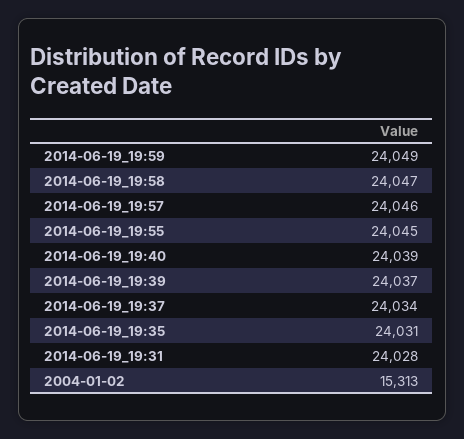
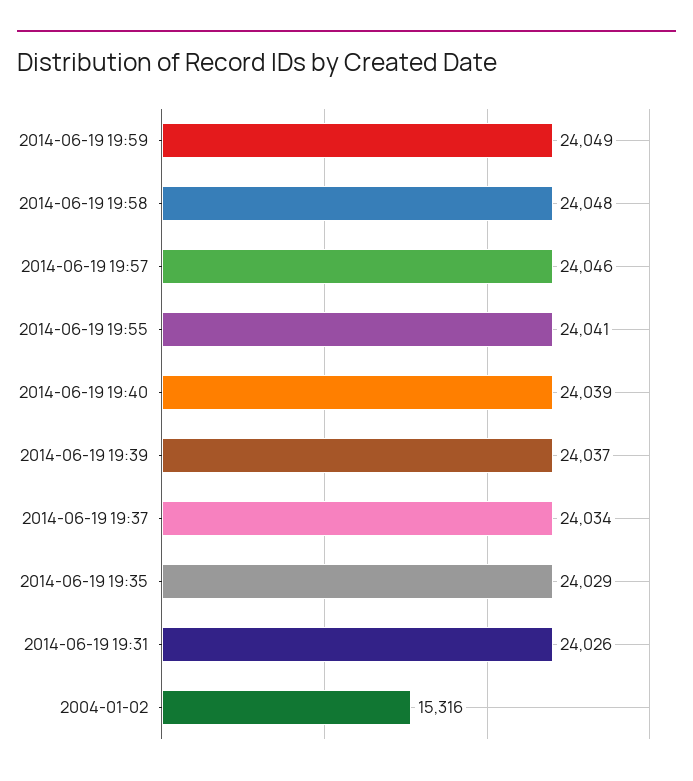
2014-06-19_19:58: 24047 -> 24048
2014-06-19_19:55: 24045 -> 24041
2014-06-19_19:35: 24031 -> 24029
2014-06-19_19:31: 24028 -> 24026
2004-01-02: 15313 -> 15316

